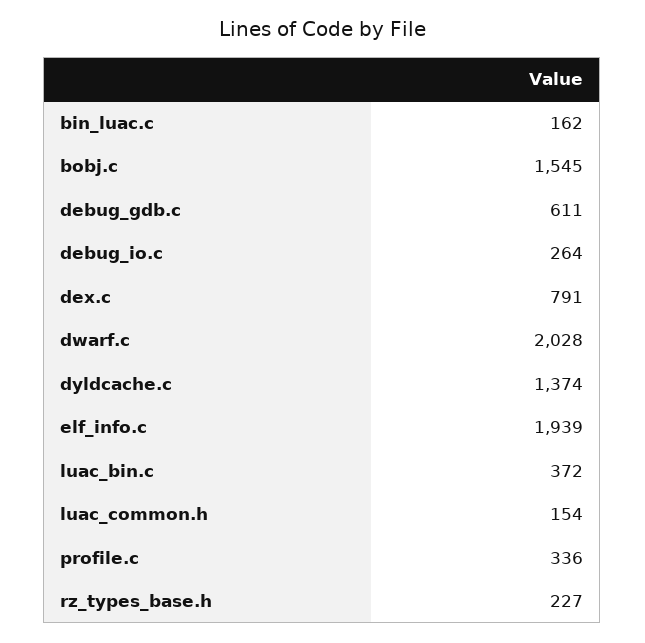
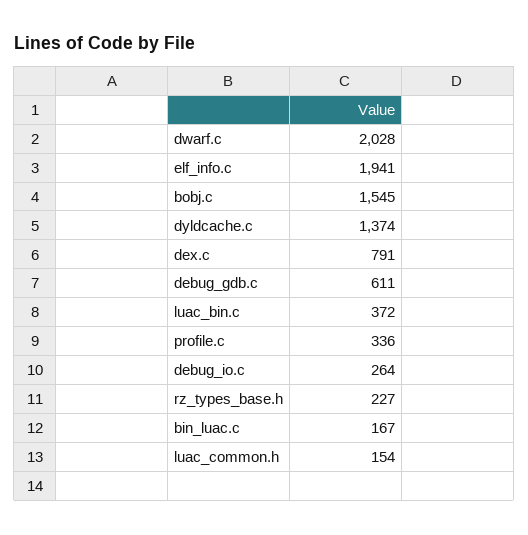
bin_luac.c: 162 -> 167
elf_info.c: 1939 -> 1941

